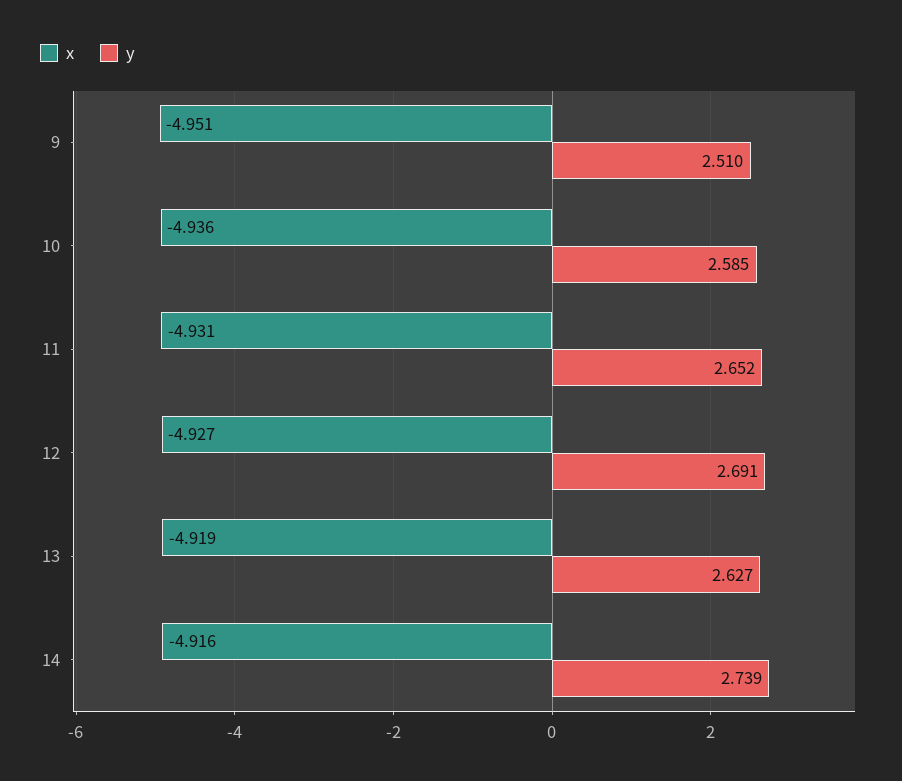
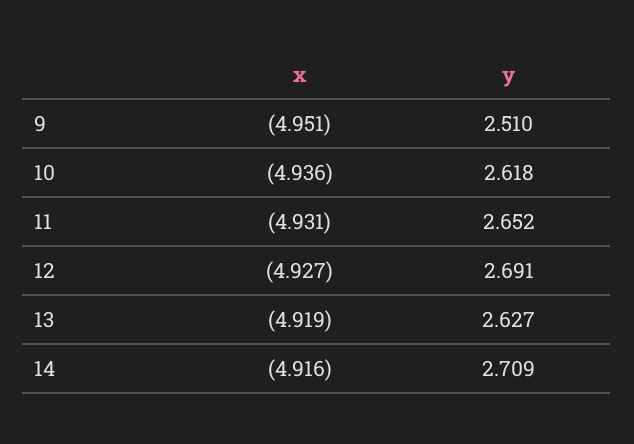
y, 10: 2.585 -> 2.618
y, 14: 2.739 -> 2.709

